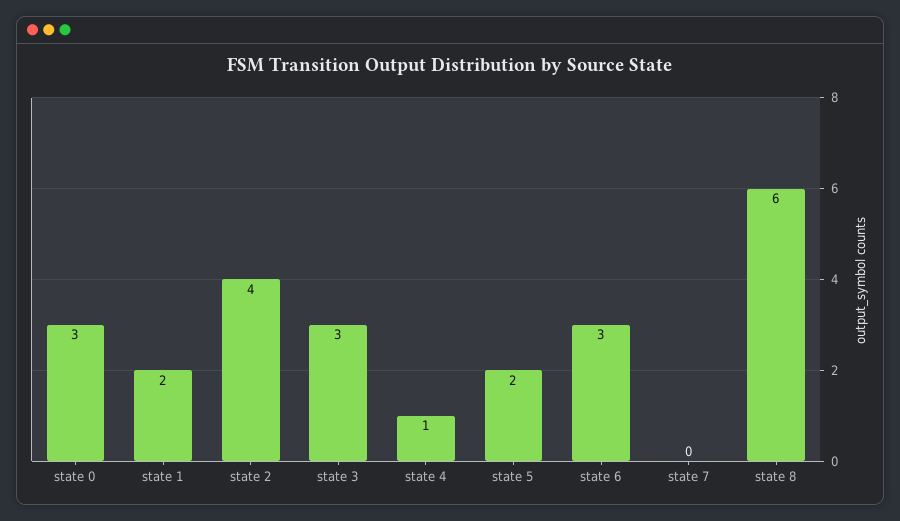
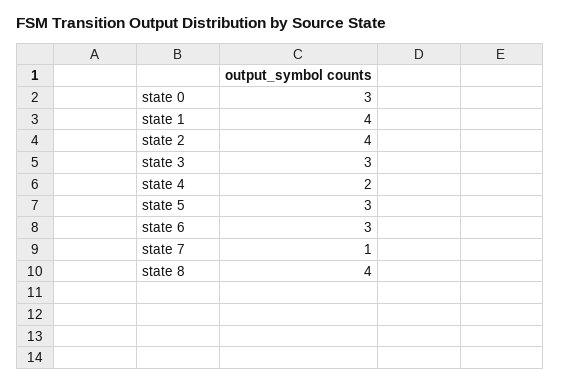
state 1: 2 -> 4
state 4: 1 -> 2
state 5: 2 -> 3
state 7: 0 -> 1
state 8: 6 -> 4

